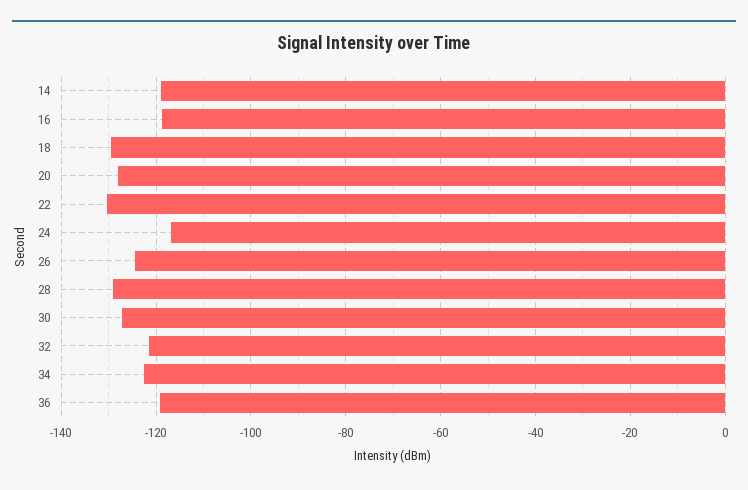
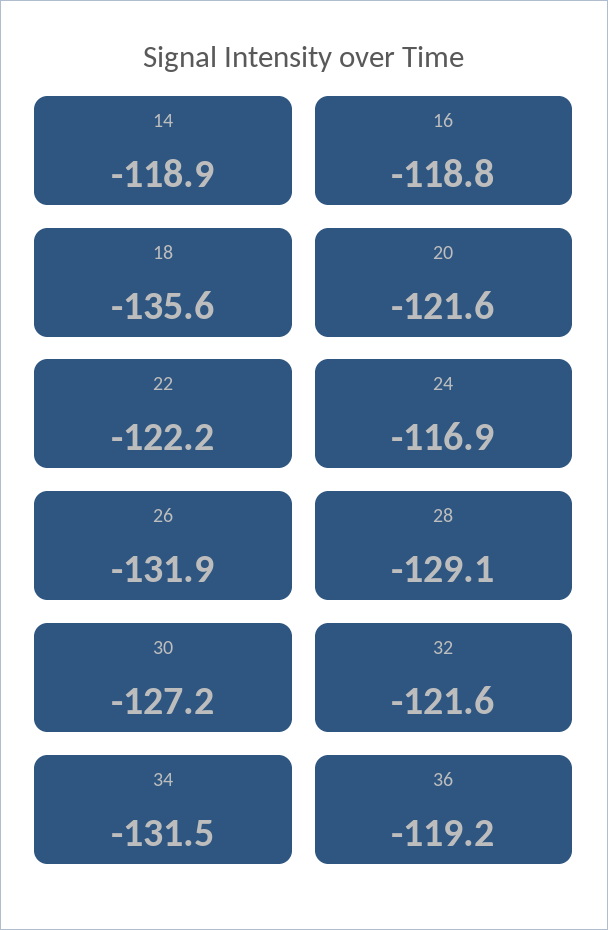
18: -130 -> -135.6
20: -128 -> -121.6
22: -130 -> -122.2
26: -124 -> -131.9
34: -122 -> -131.5

